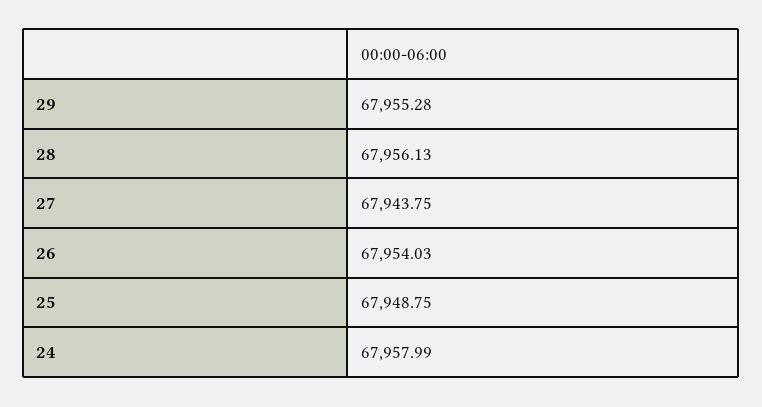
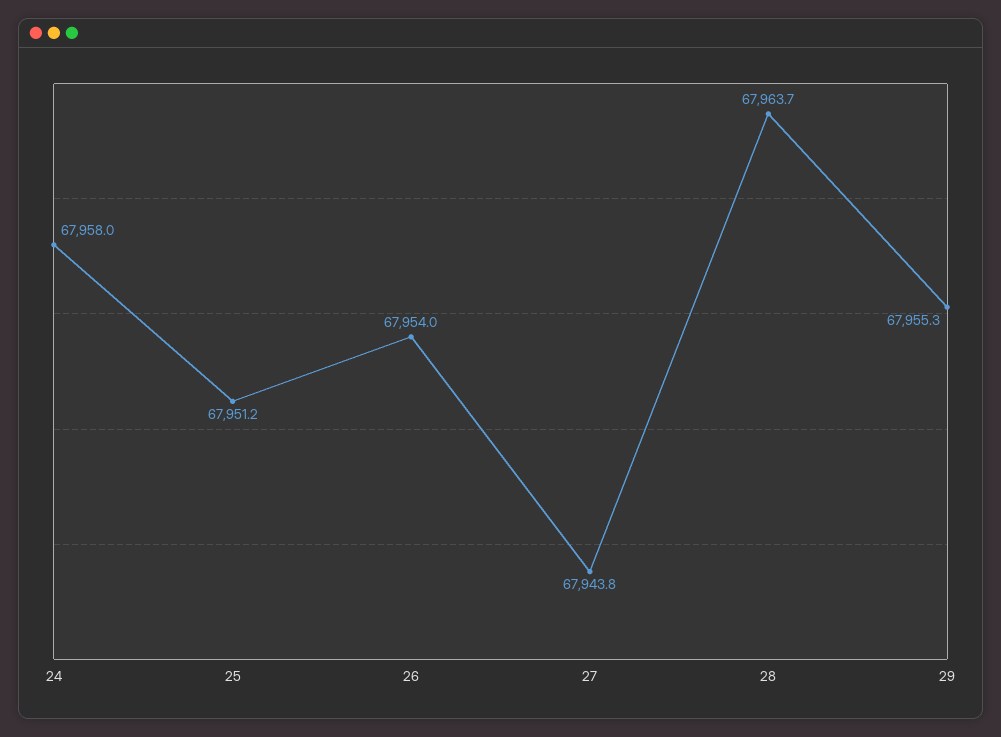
28: 67956.13 -> 67963.7
25: 67948.75 -> 67951.2

